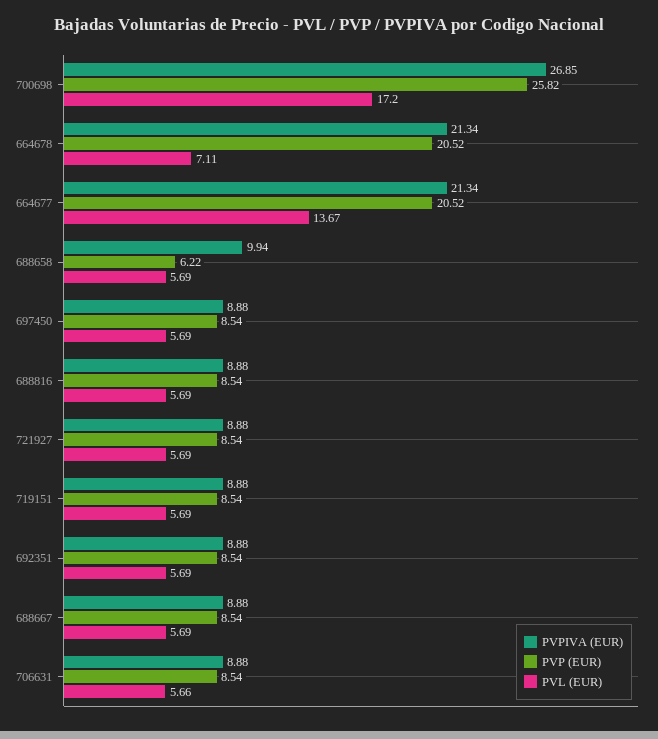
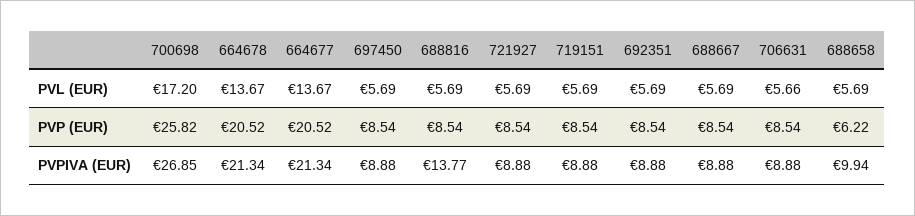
PVL (EUR), 664678: 7.11 -> 13.67
PVPIVA (EUR), 688816: 8.88 -> 13.77

